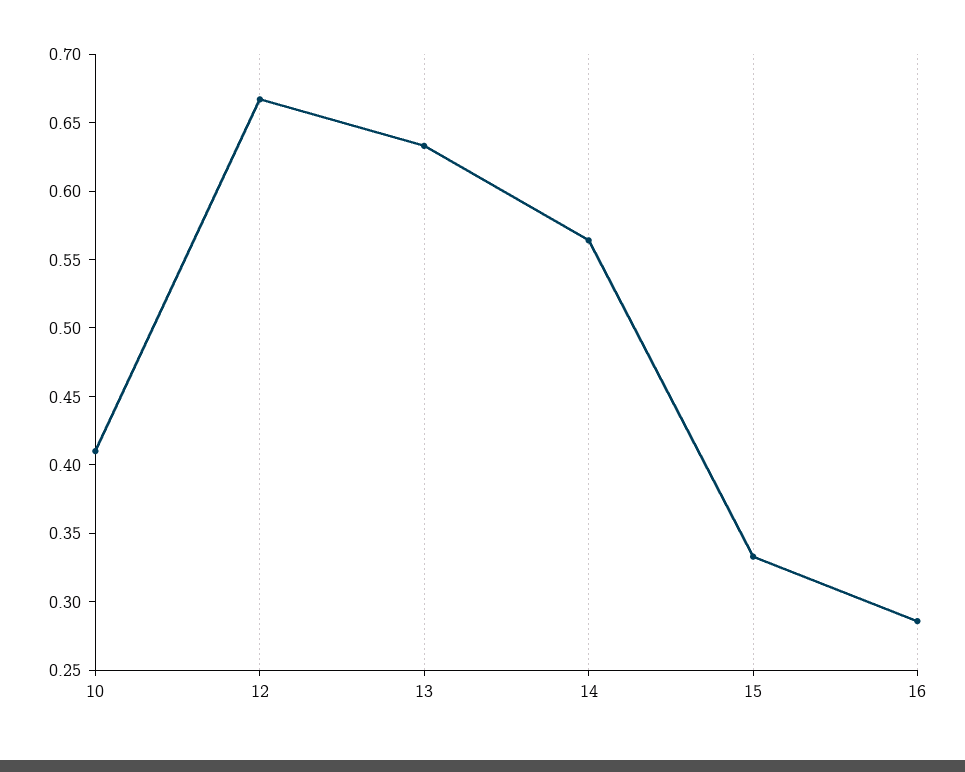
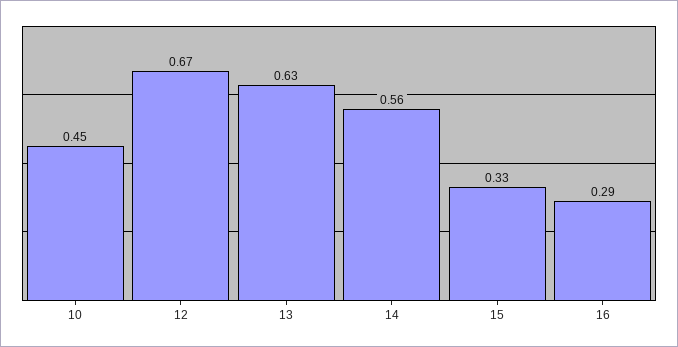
10: 0.41 -> 0.45

